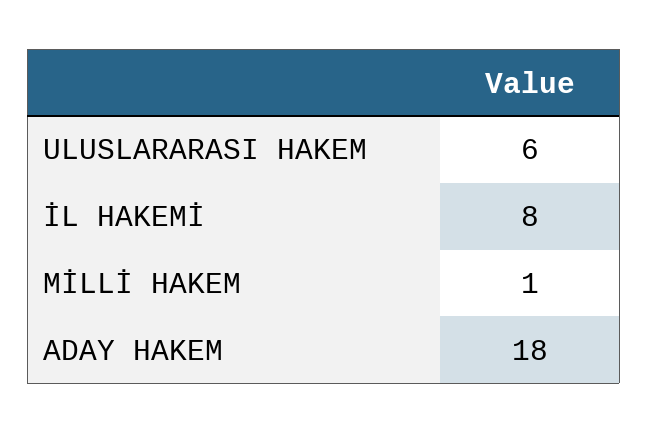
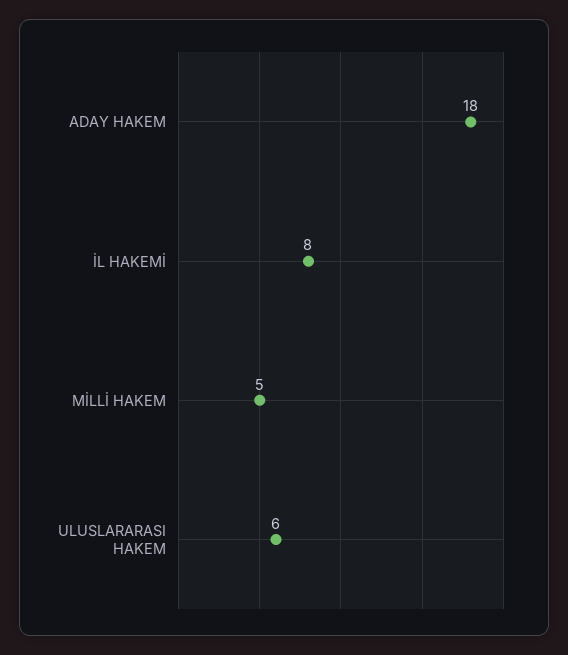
MİLLİ HAKEM: 1 -> 5

